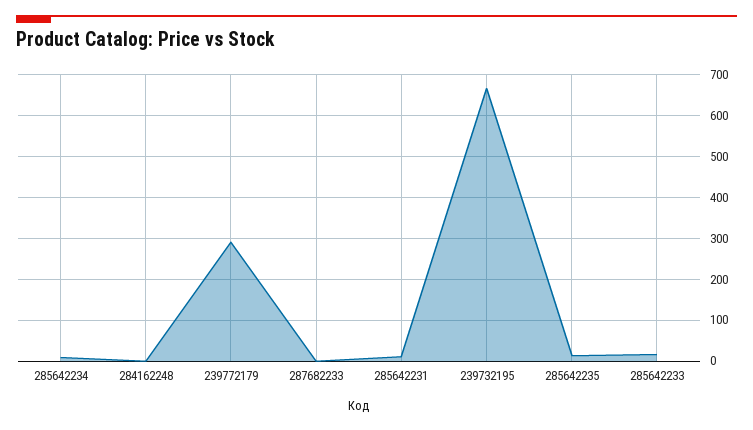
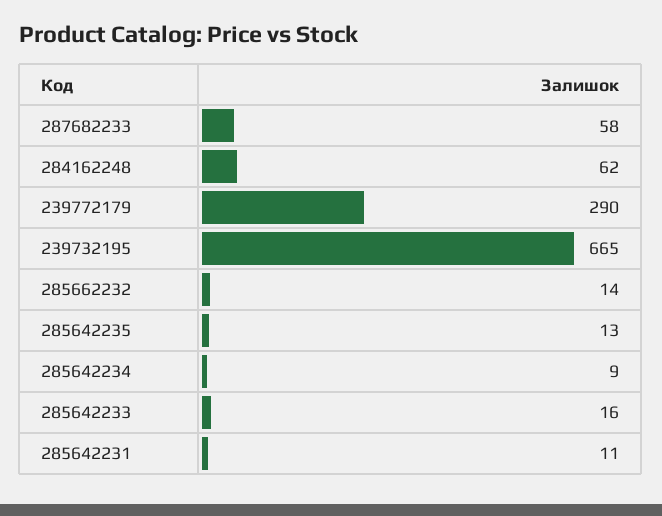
284162248: 0 -> 62
287682233: 0 -> 58
285662232: none -> 14

